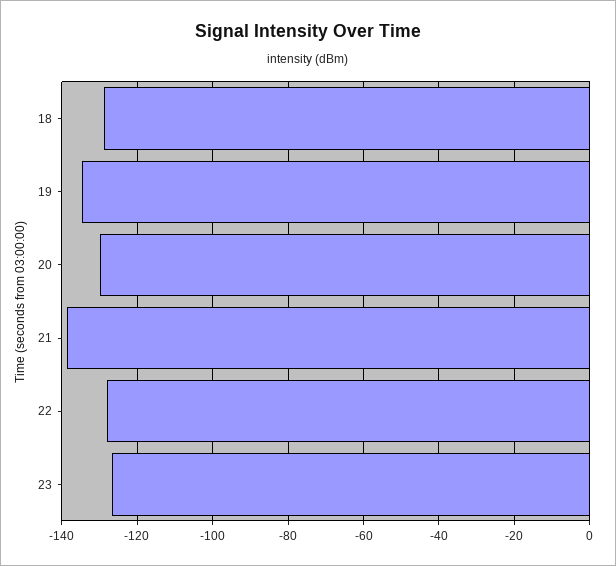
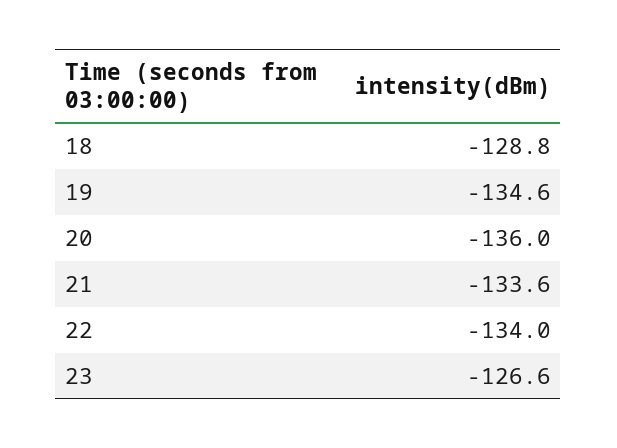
20: -130 -> -136
21: -138 -> -133.6
22: -128 -> -134

